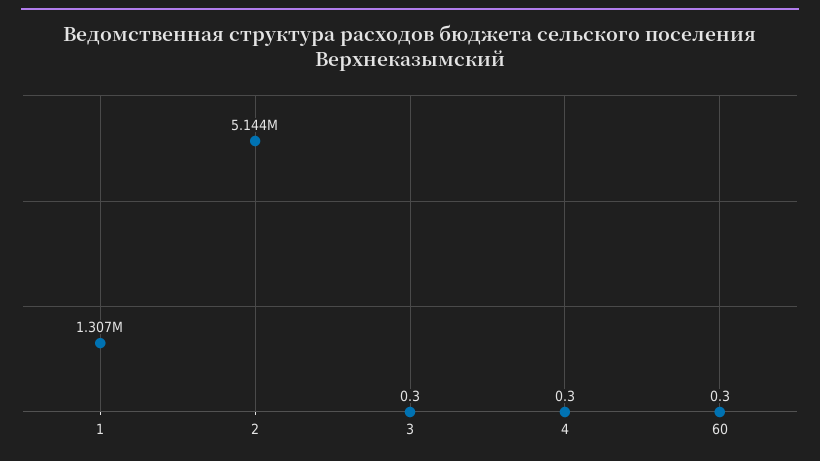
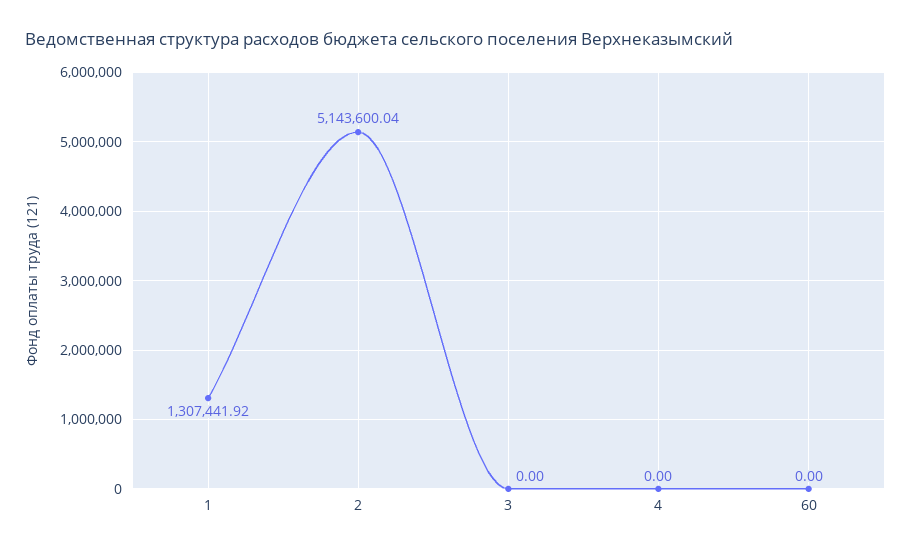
3: 0.3 -> 0
4: 0.3 -> 0
60: 0.3 -> 0

